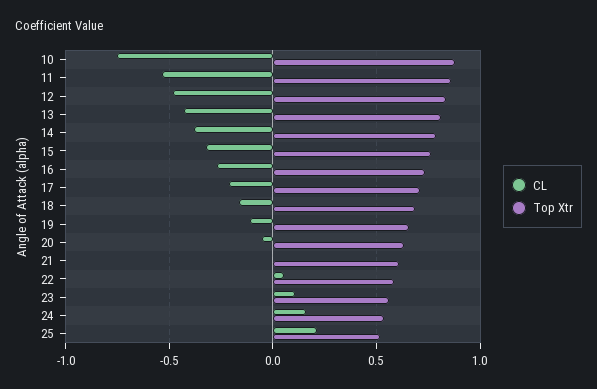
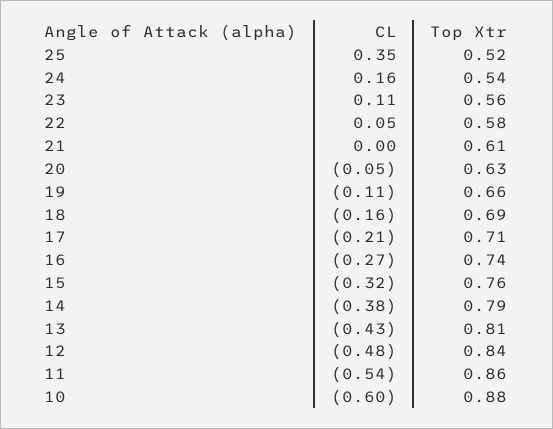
CL, 10: -0.75 -> -0.6
CL, 25: 0.2 -> 0.35

